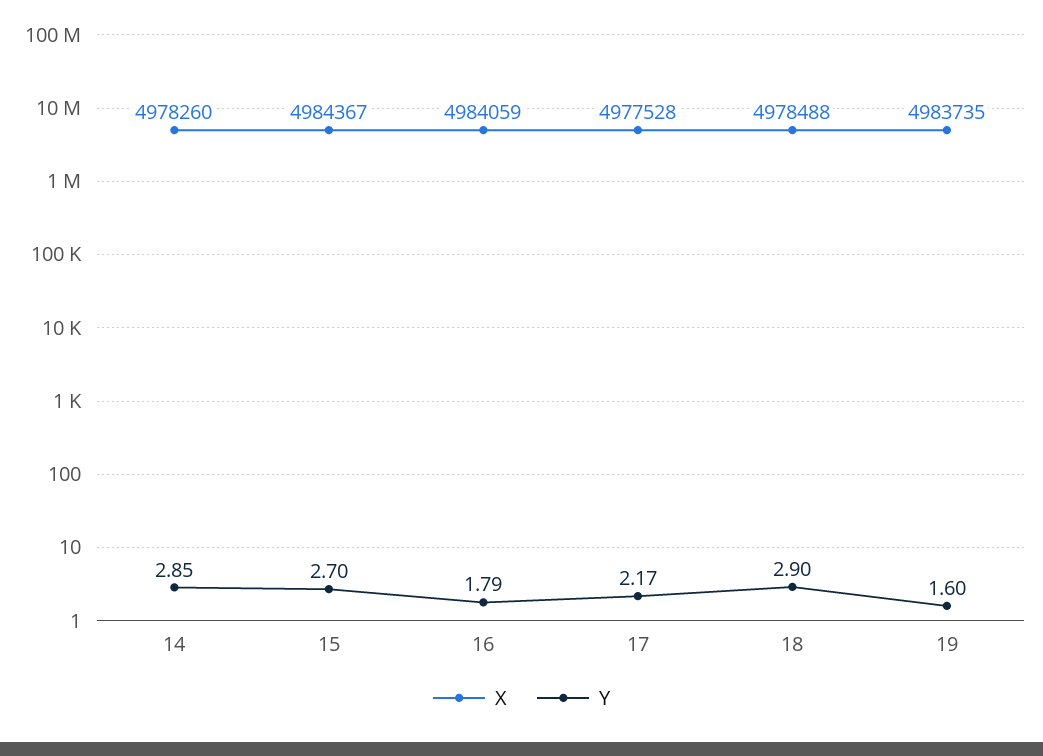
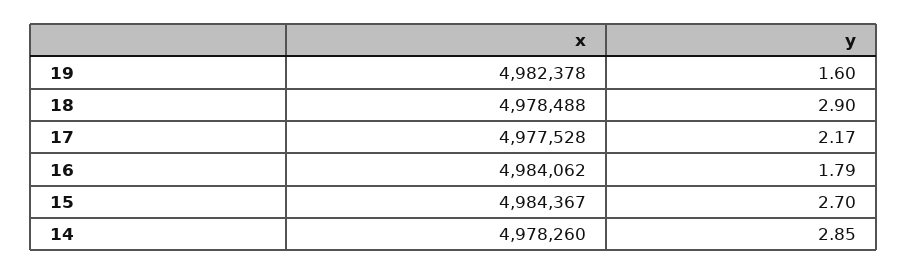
X, 16: 4984059 -> 4984062
X, 19: 4983735 -> 4982378

